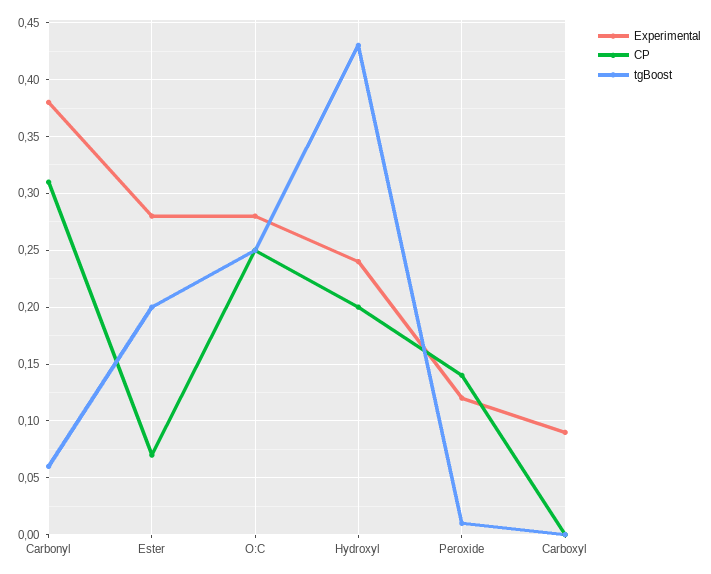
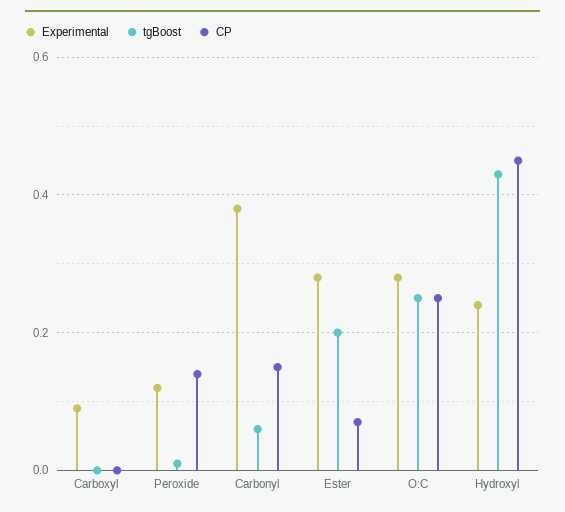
CP, Carbonyl: 0.31 -> 0.15
CP, Hydroxyl: 0.2 -> 0.45

